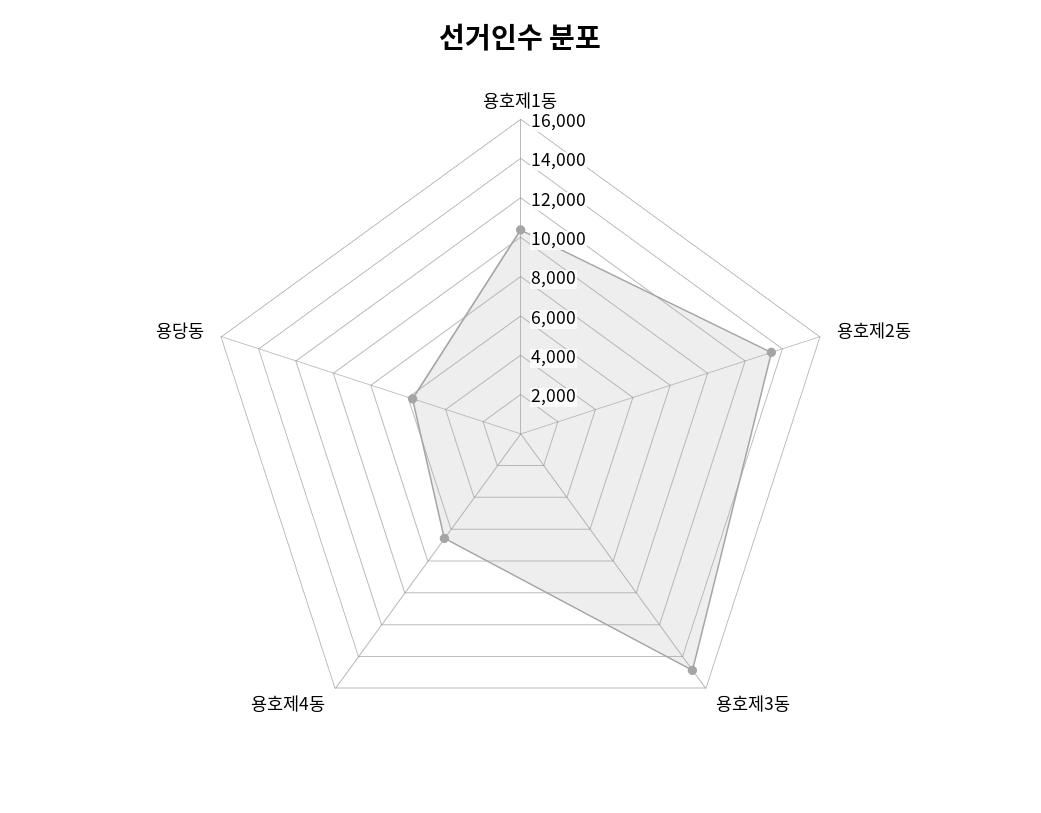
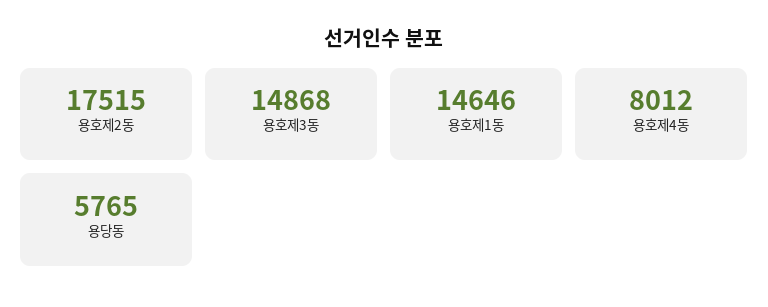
용호제1동: 10500 -> 14646
용호제2동: 13500 -> 17515
용호제4동: 6500 -> 8012

